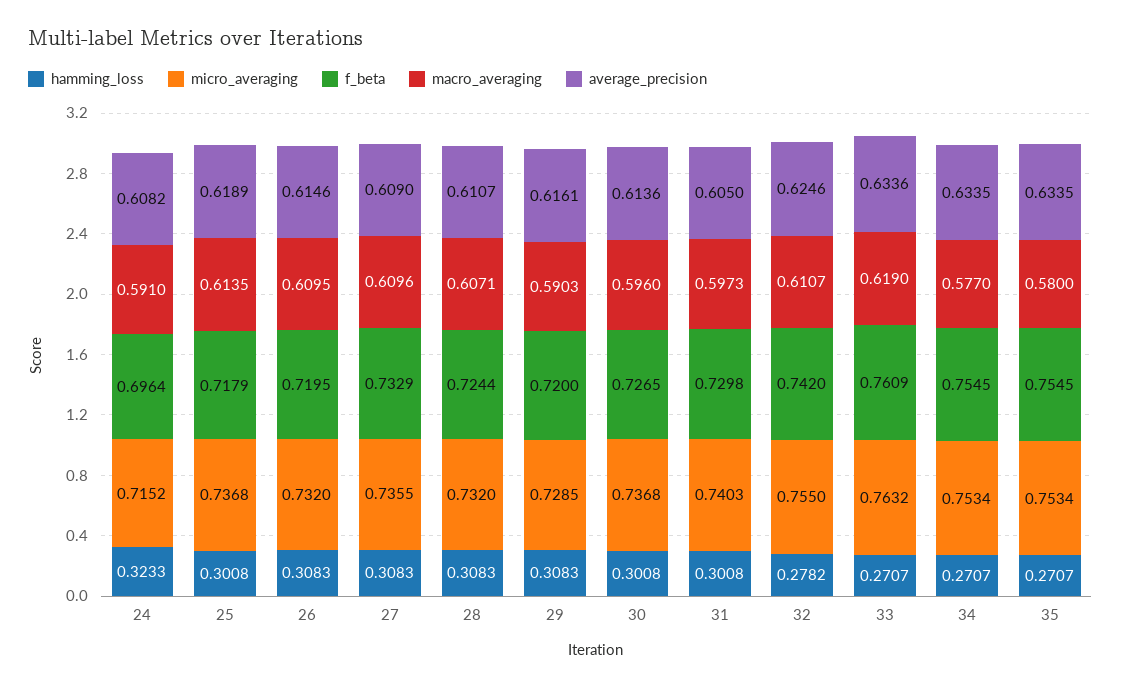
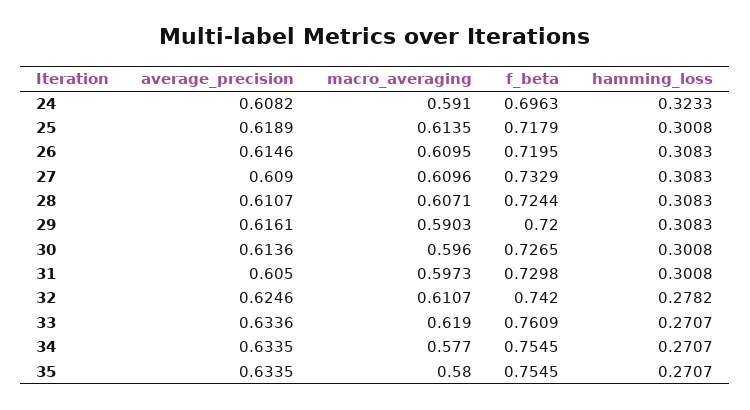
micro_averaging, 24: 0.7152 -> none
f_beta, 24: 0.6964 -> 0.6963
micro_averaging, 25: 0.7368 -> none
micro_averaging, 26: 0.732 -> none
micro_averaging, 27: 0.7355 -> none
micro_averaging, 28: 0.732 -> none
micro_averaging, 29: 0.7285 -> none
micro_averaging, 30: 0.7368 -> none
micro_averaging, 31: 0.7403 -> none
micro_averaging, 32: 0.755 -> none
micro_averaging, 33: 0.7632 -> none
micro_averaging, 34: 0.7534 -> none
micro_averaging, 35: 0.7534 -> none

